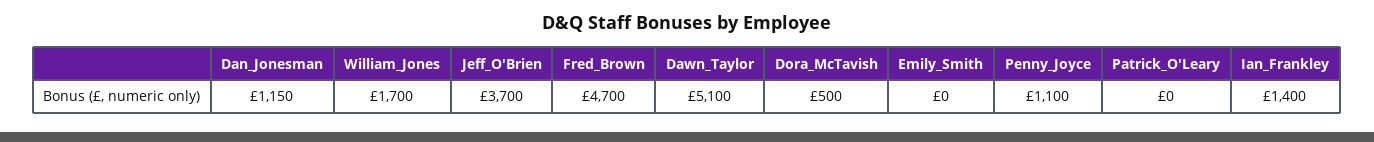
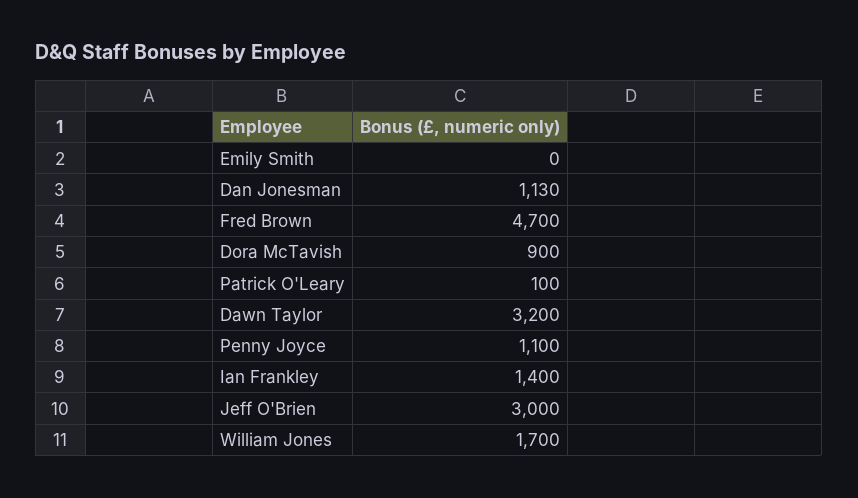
Dan_Jonesman: 1150 -> 1130
Jeff_O'Brien: 3700 -> 3000
Dawn_Taylor: 5100 -> 3200
Dora_McTavish: 500 -> 900
Patrick_O'Leary: 0 -> 100

